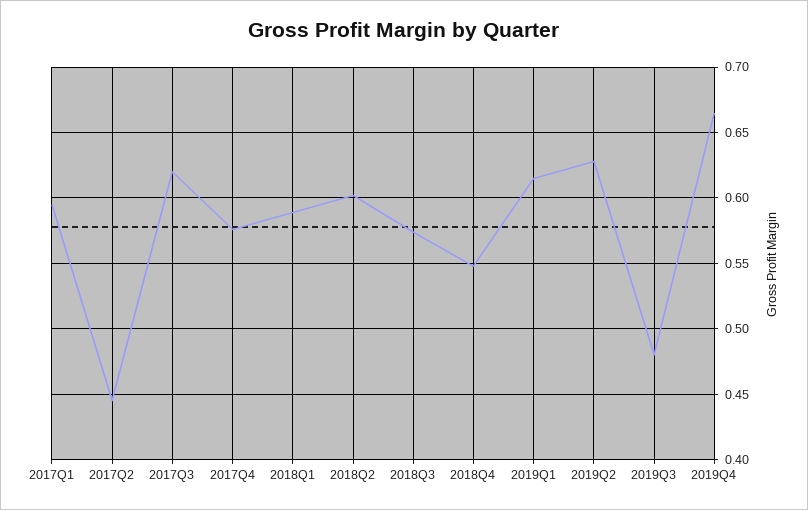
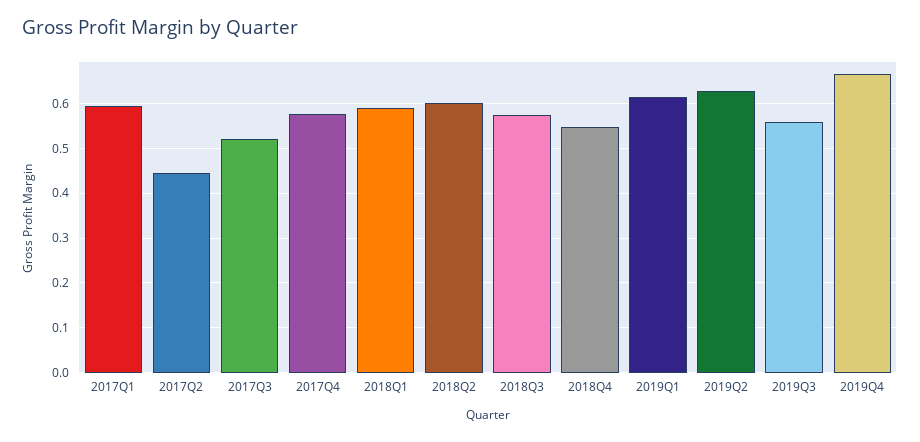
2017Q3: 0.62 -> 0.52
2019Q3: 0.48 -> 0.56

